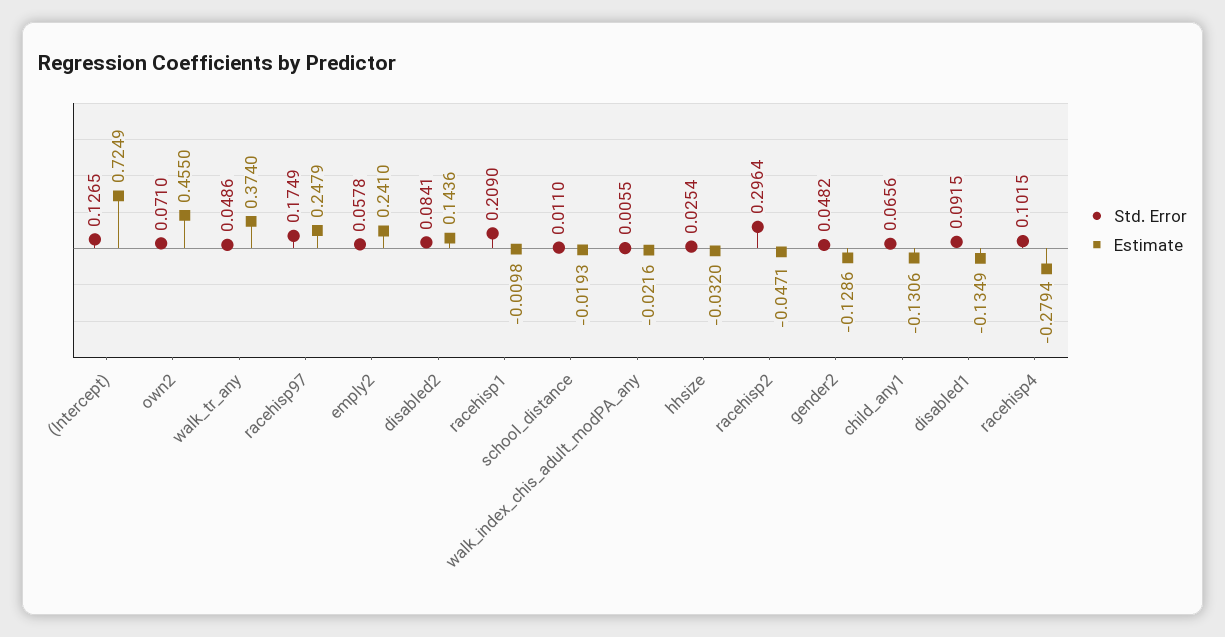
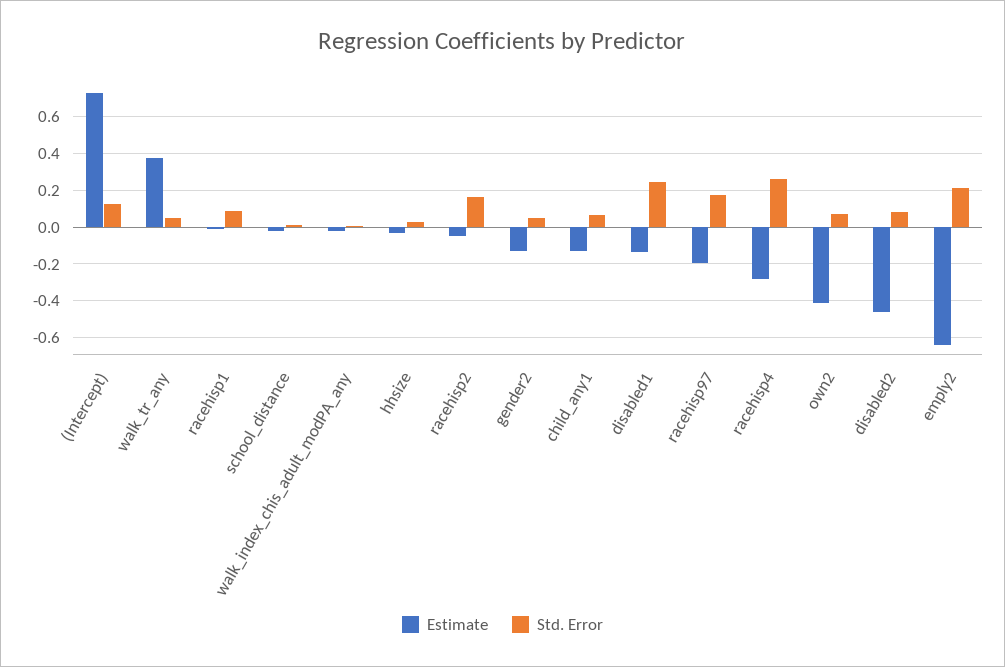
Estimate, own2: 0.455 -> -0.4
Estimate, racehisp97: 0.2479 -> -0.2
Std. Error, emply2: 0.0578 -> 0.2
Estimate, emply2: 0.241 -> -0.65
Estimate, disabled2: 0.1436 -> -0.45
Std. Error, racehisp1: 0.209 -> 0.1
Std. Error, racehisp2: 0.2964 -> 0.15
Std. Error, disabled1: 0.0915 -> 0.25
Std. Error, racehisp4: 0.1015 -> 0.25

